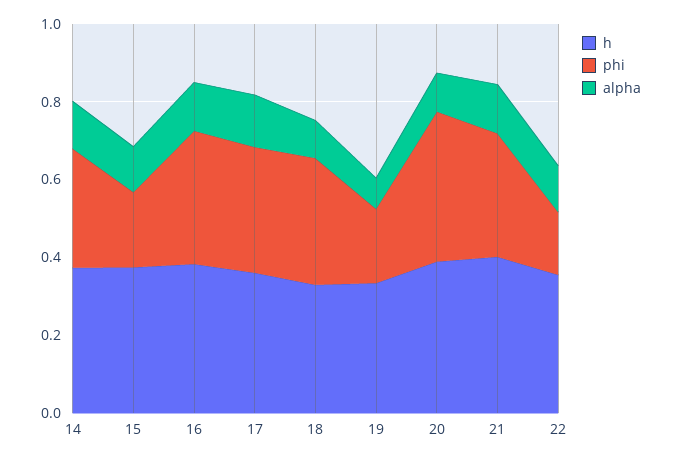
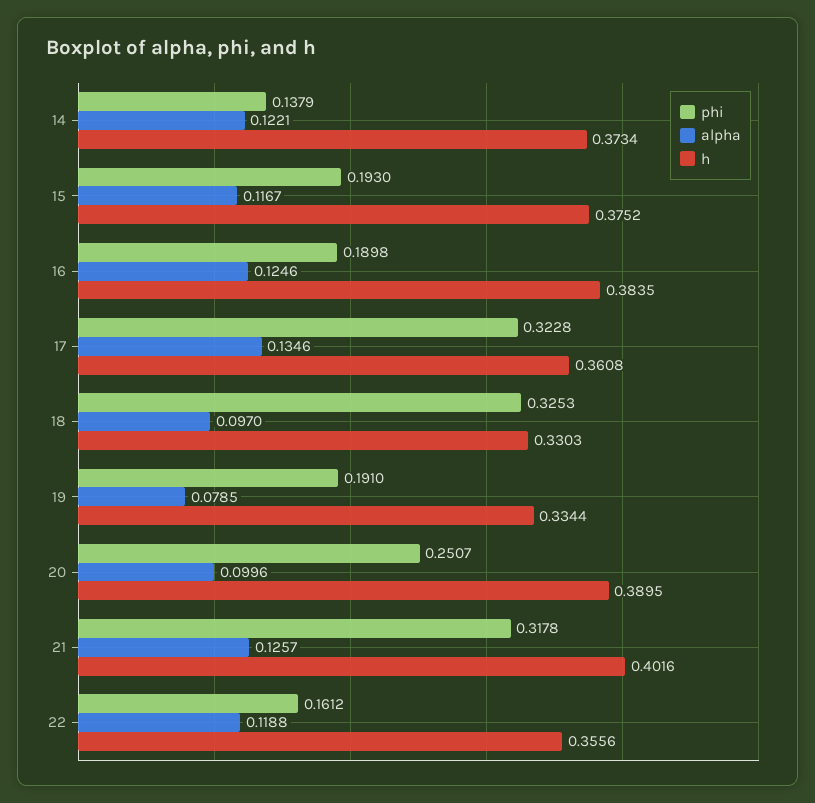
phi, 14: 0.3 -> 0.1379
phi, 16: 0.35 -> 0.1898
phi, 20: 0.4 -> 0.2507

